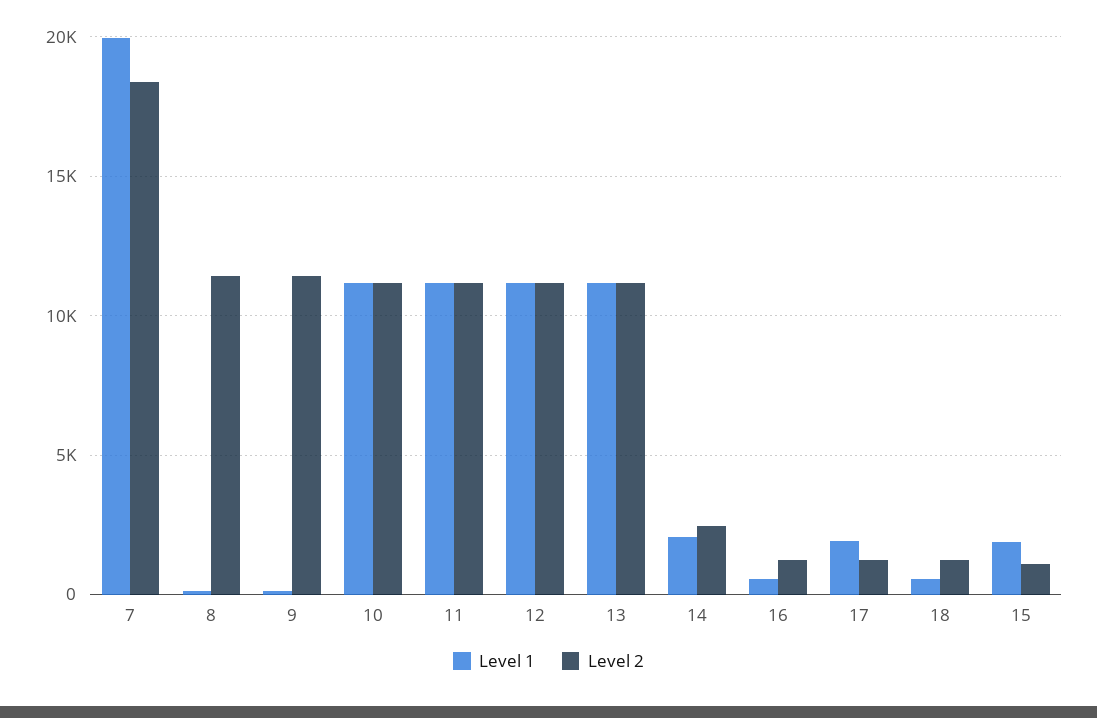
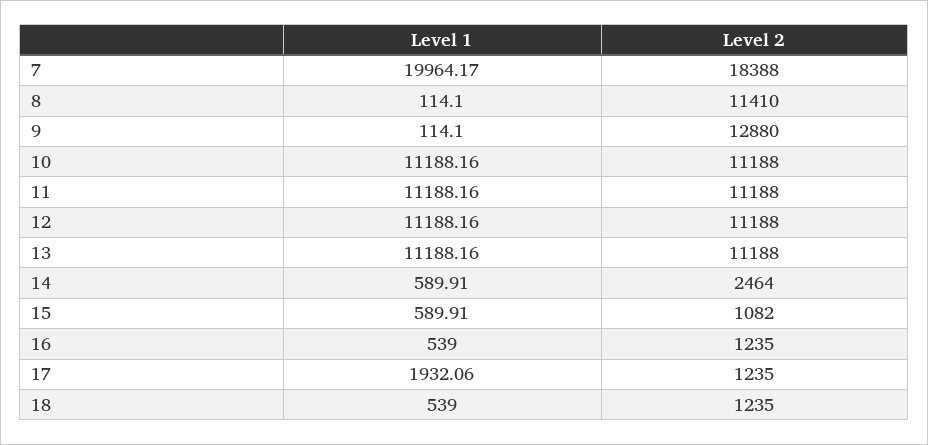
Level 2, 9: 11500 -> 12880
Level 1, 14: 2000 -> 589.91
Level 1, 15: 2000 -> 589.91

